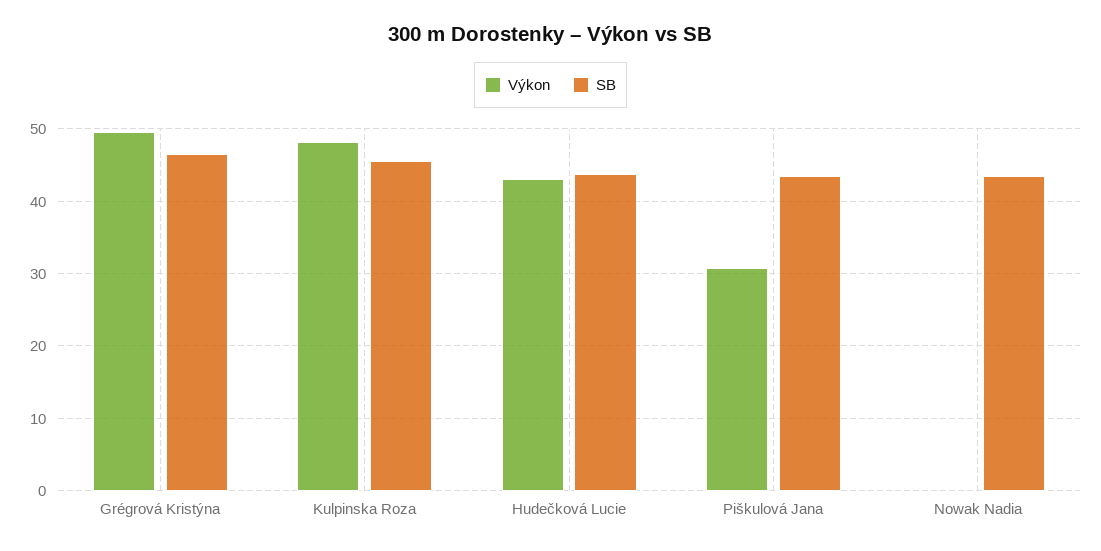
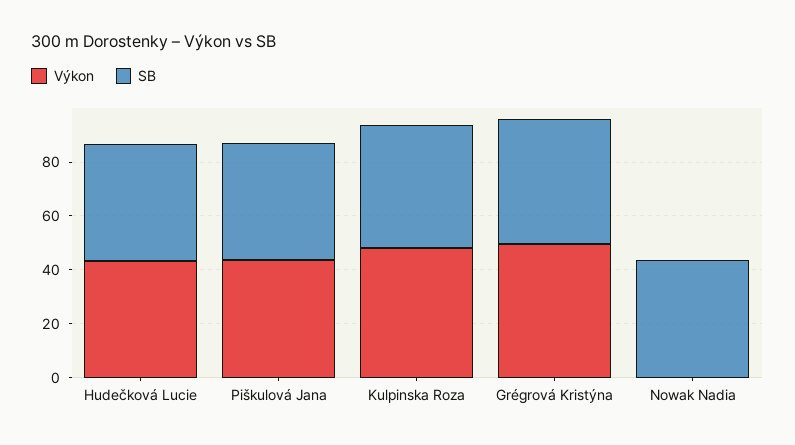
Výkon, Piškulová Jana: 31 -> 45

